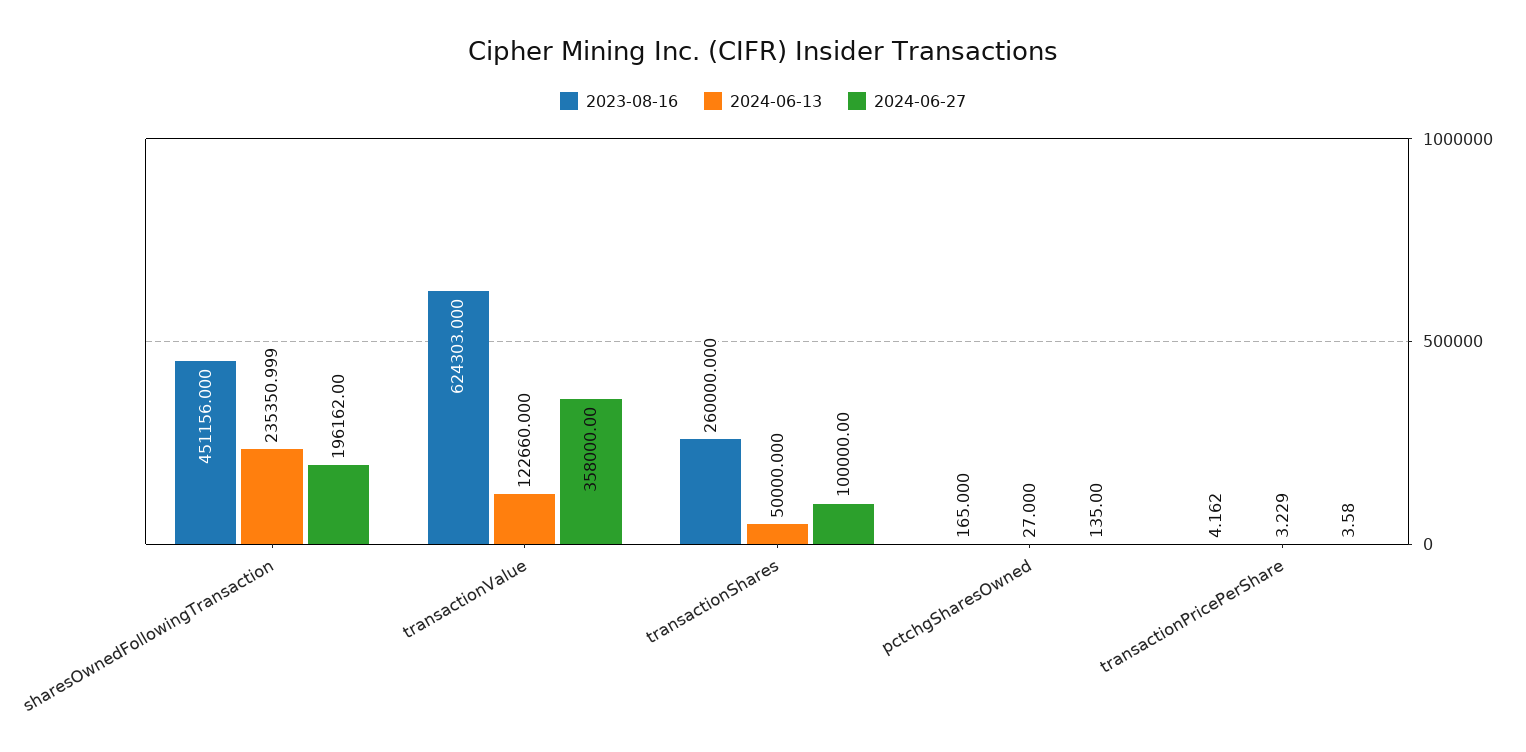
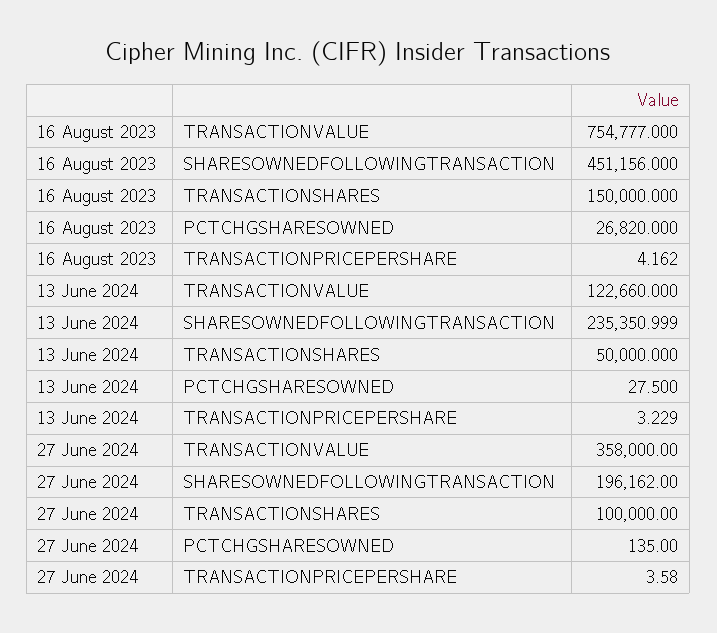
2023-08-16, transactionValue: 624303 -> 754777
2023-08-16, transactionShares: 260000 -> 150000
2023-08-16, pctchgSharesOwned: 165 -> 26820
2024-06-13, pctchgSharesOwned: 27 -> 27.5

